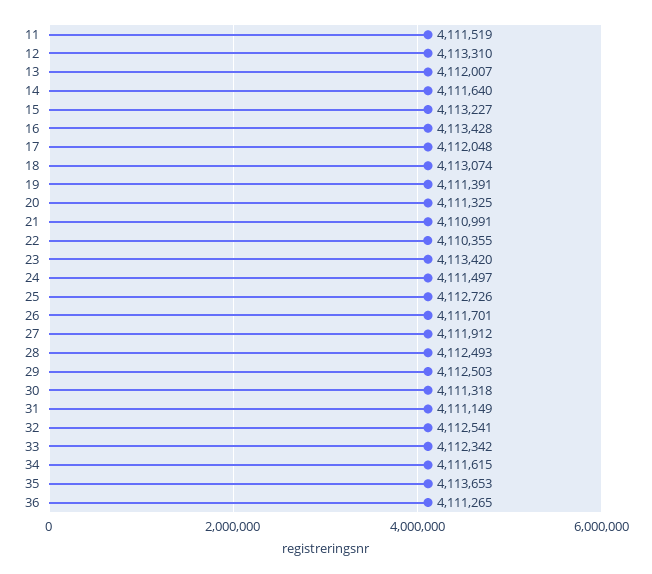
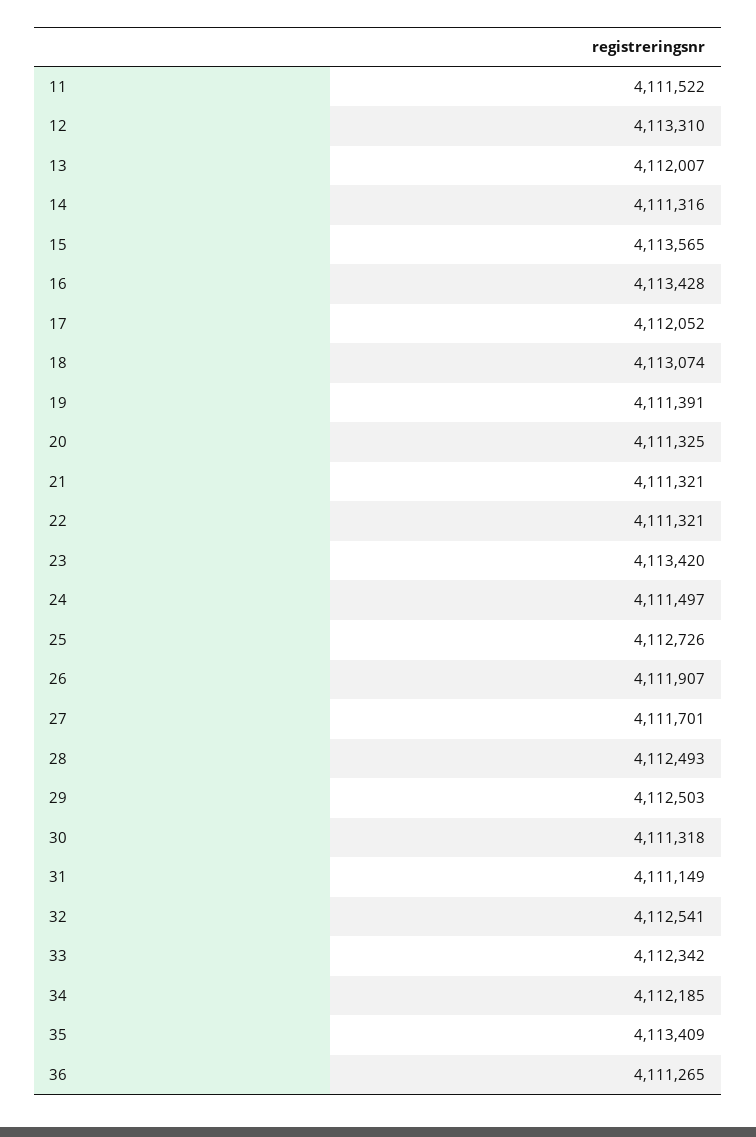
11: 4111519 -> 4111522
14: 4111640 -> 4111316
15: 4113227 -> 4113565
17: 4112048 -> 4112052
21: 4110991 -> 4111321
22: 4110355 -> 4111321
26: 4111701 -> 4111907
27: 4111912 -> 4111701
34: 4111615 -> 4112185
35: 4113653 -> 4113409

